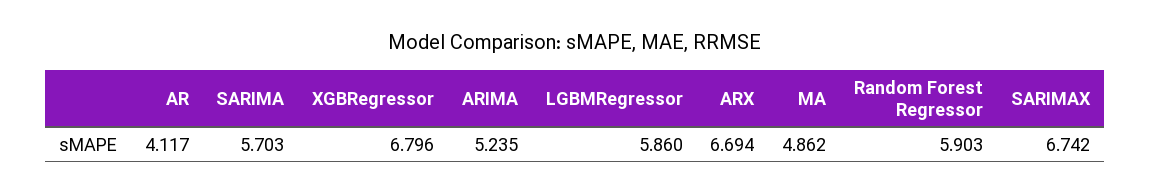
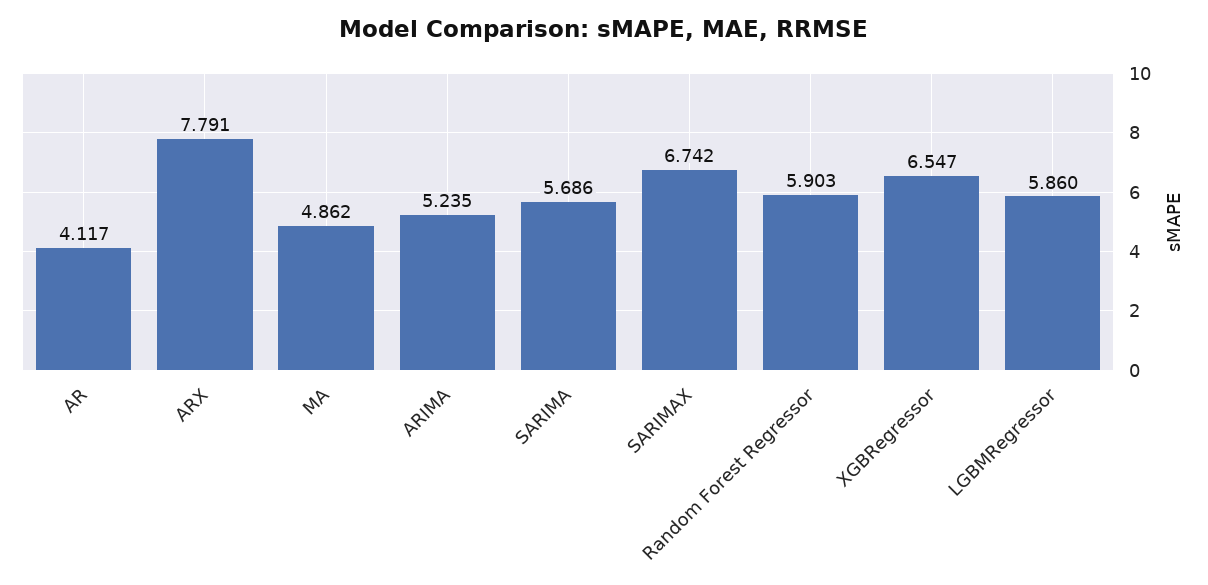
SARIMA: 5.703 -> 5.686
XGBRegressor: 6.796 -> 6.547
ARX: 6.694 -> 7.791

